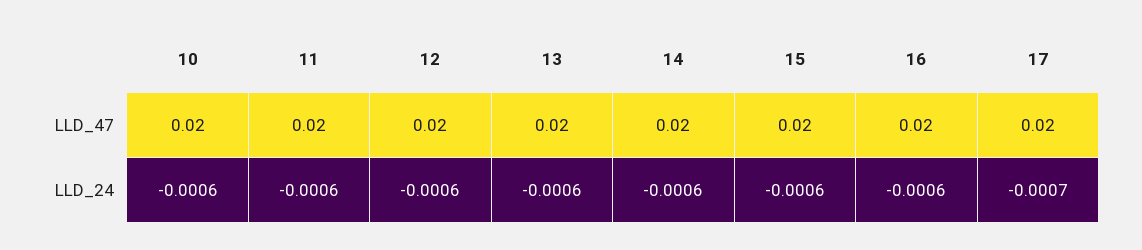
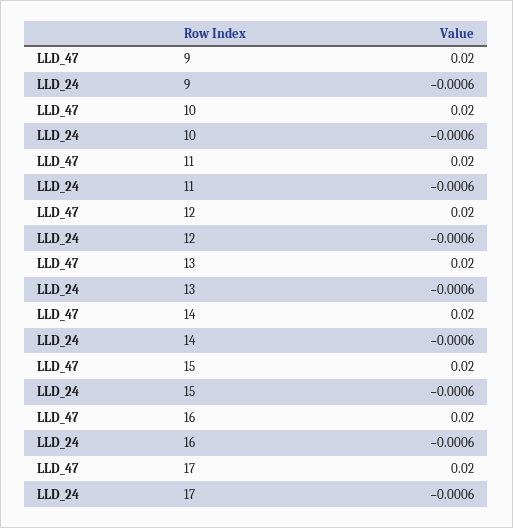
17, LLD_24: -0.0007 -> -0.0006
9, LLD_47: none -> 0.02
9, LLD_24: none -> -0.0006

